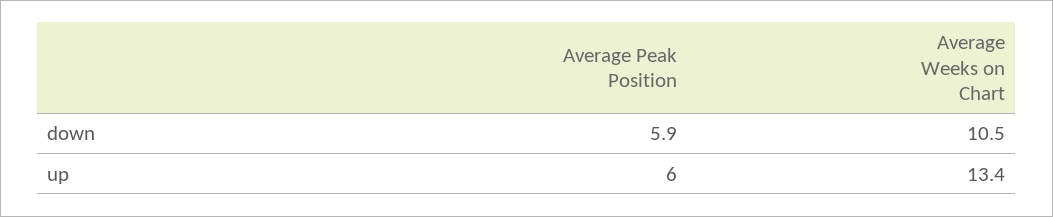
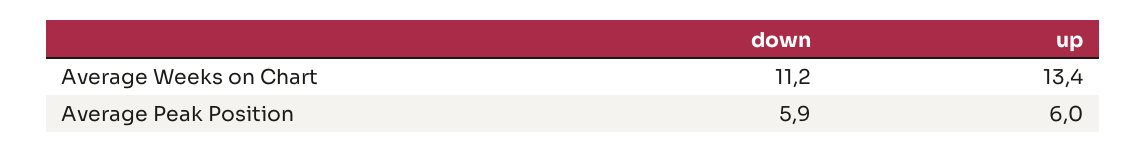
Average Weeks on Chart, down: 10.5 -> 11.2

